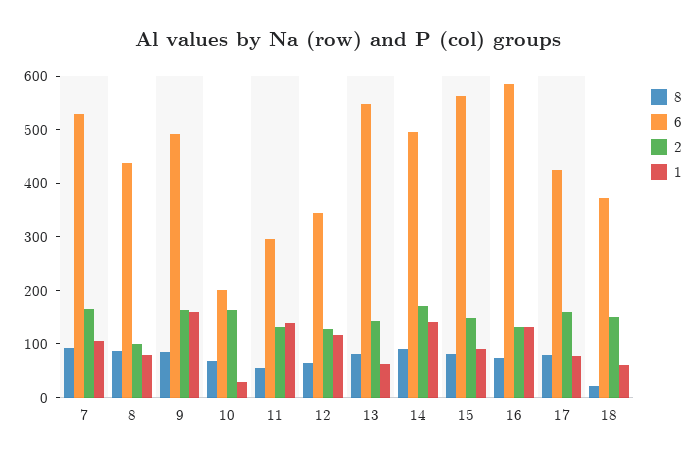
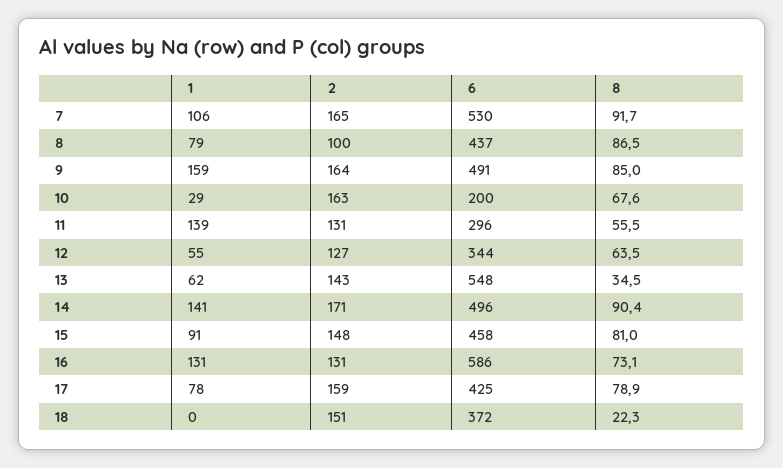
1, 12: 120 -> 55
8, 13: 80 -> 34.5
6, 15: 560 -> 458
1, 18: 60 -> 0

